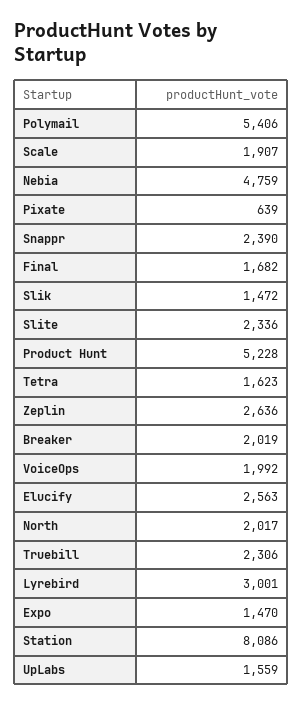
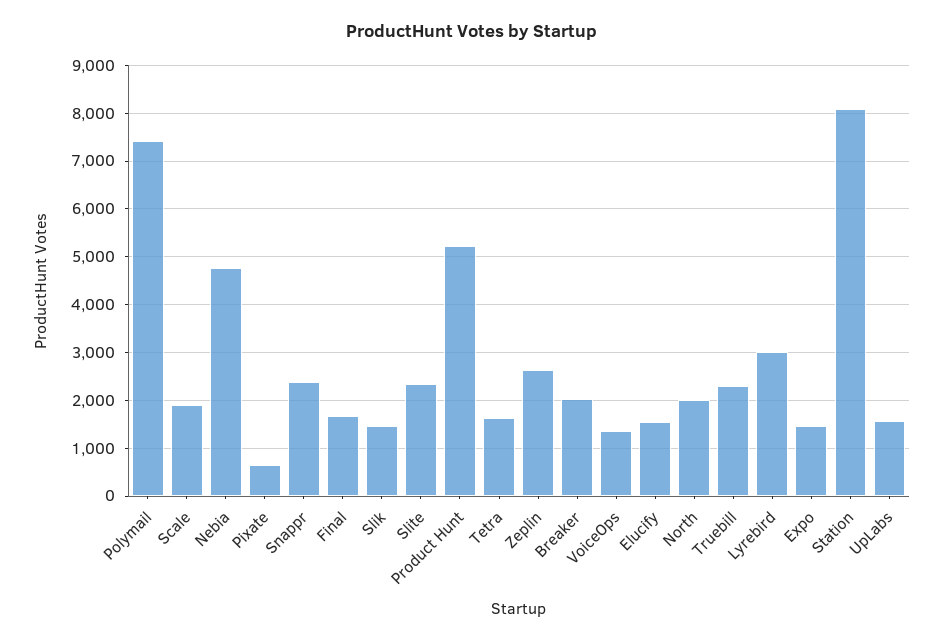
Polymail: 5406 -> 7400
VoiceOps: 1992 -> 1400
Elucify: 2563 -> 1600

